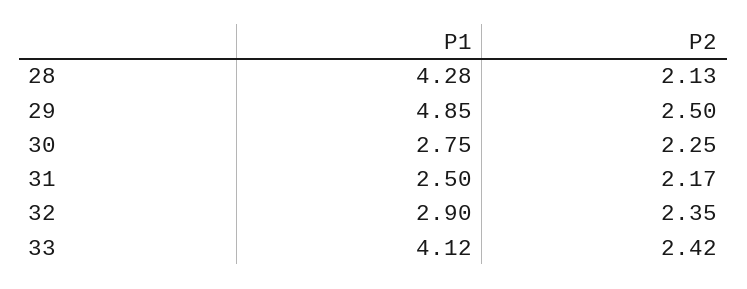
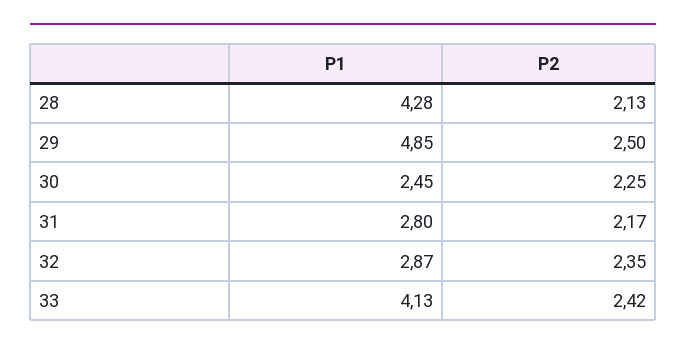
P1, 30: 2.75 -> 2.45
P1, 31: 2.5 -> 2.8
P1, 32: 2.9 -> 2.87
P1, 33: 4.12 -> 4.13

